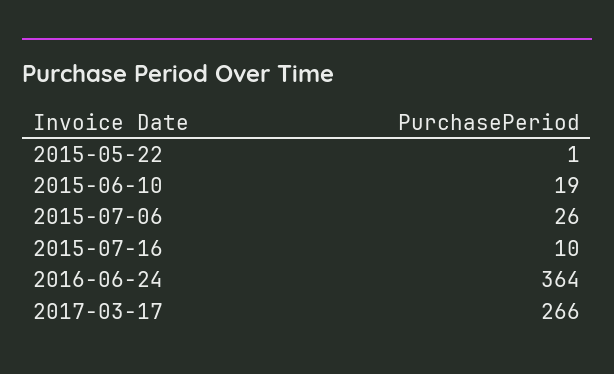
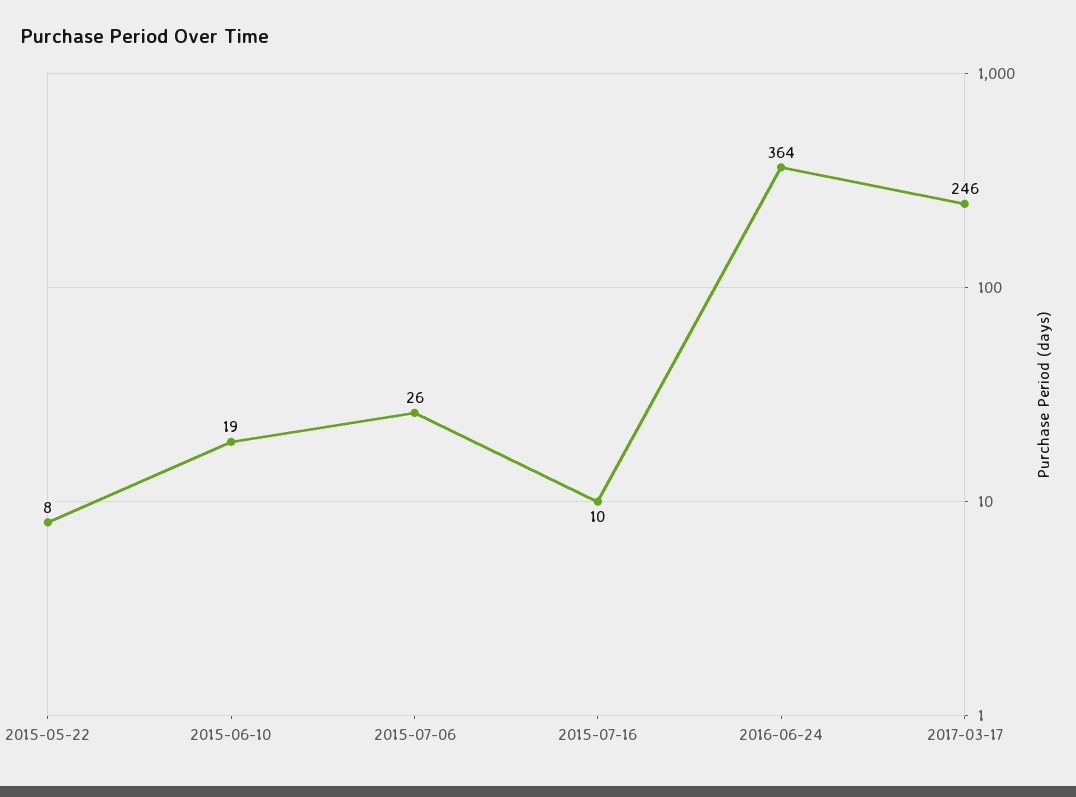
2015-05-22: 1 -> 8
2017-03-17: 266 -> 246

